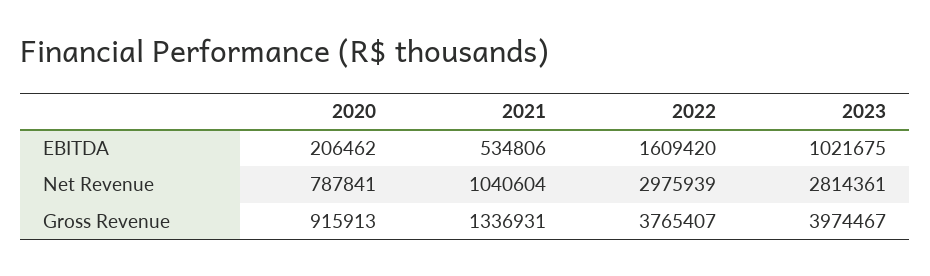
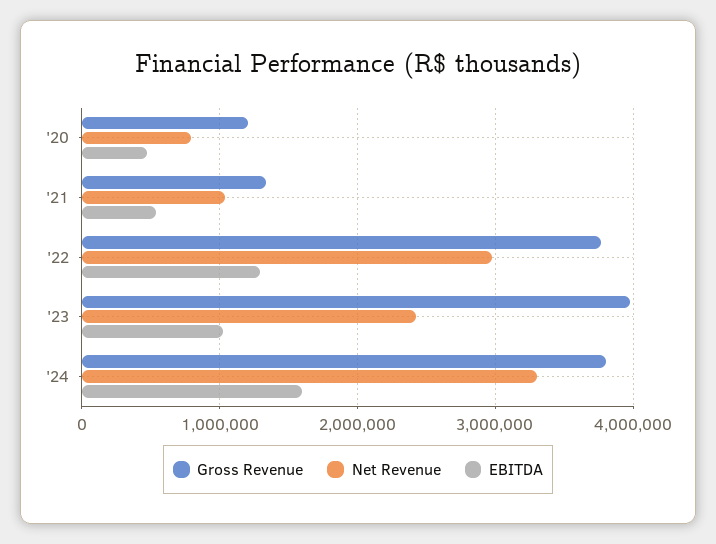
EBITDA, 2020: 206462 -> 500000
EBITDA, 2022: 1609420 -> 1300000
Net Revenue, 2023: 2814361 -> 2400000
Gross Revenue, 2020: 915913 -> 1200000
Gross Revenue, '24: none -> 3800000
Net Revenue, '24: none -> 3300000
EBITDA, '24: none -> 1600000

